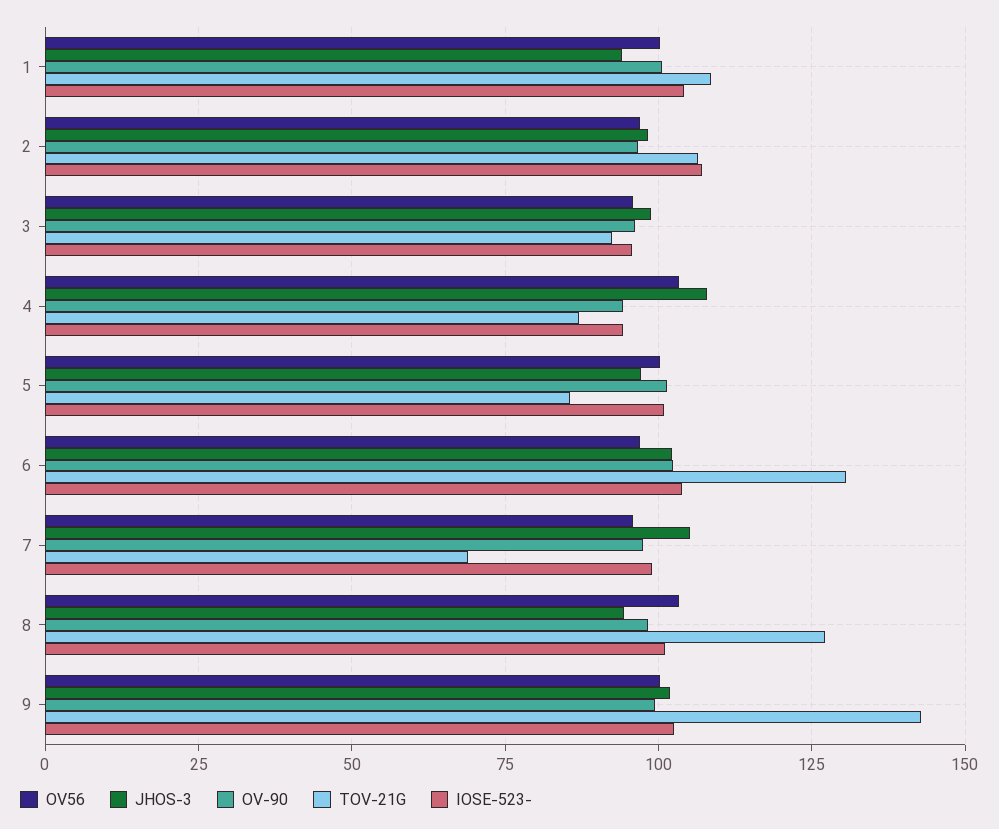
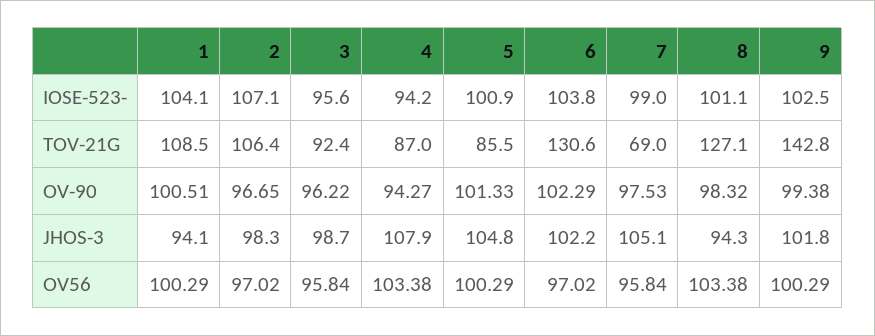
JHOS-3, 5: 97.5 -> 104.8

